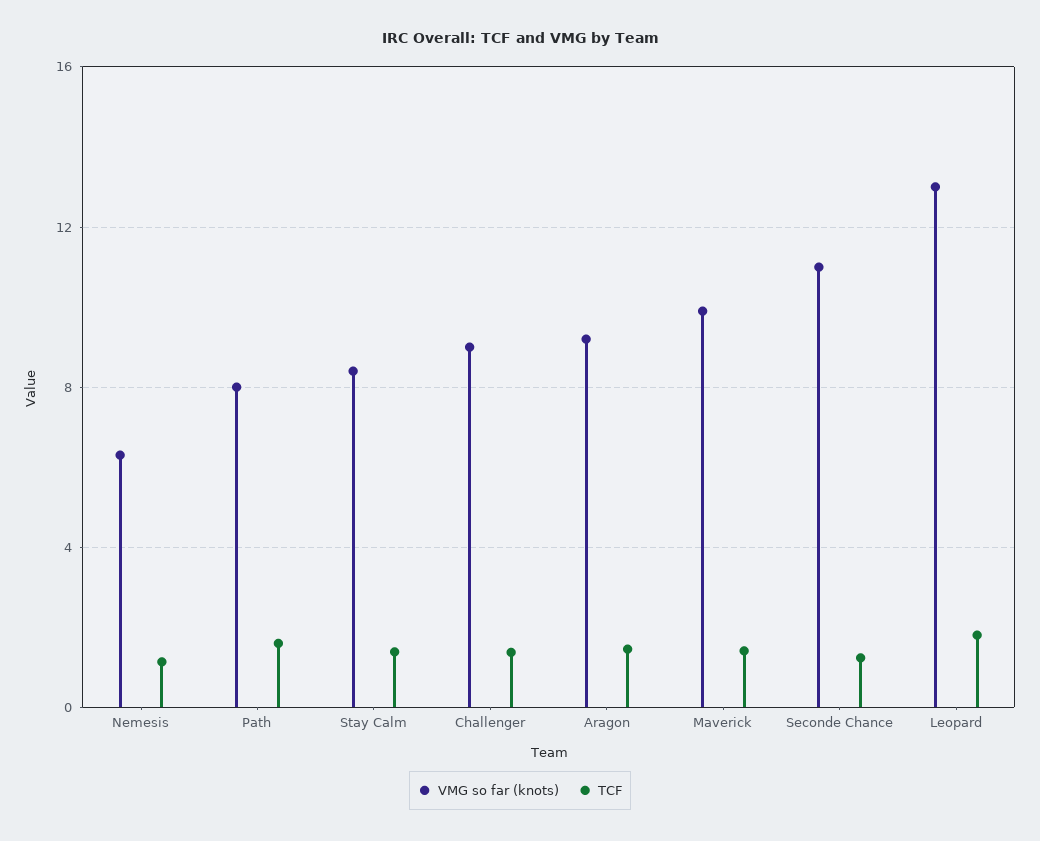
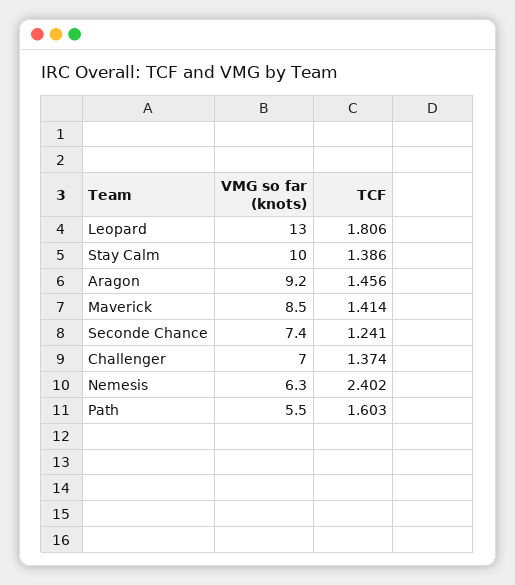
TCF, Nemesis: 1 -> 2.402
VMG so far (knots), Path: 8 -> 5.5
VMG so far (knots), Stay Calm: 8.5 -> 10
VMG so far (knots), Challenger: 9 -> 7
VMG so far (knots), Maverick: 10 -> 8.5
VMG so far (knots), Seconde Chance: 11 -> 7.4

